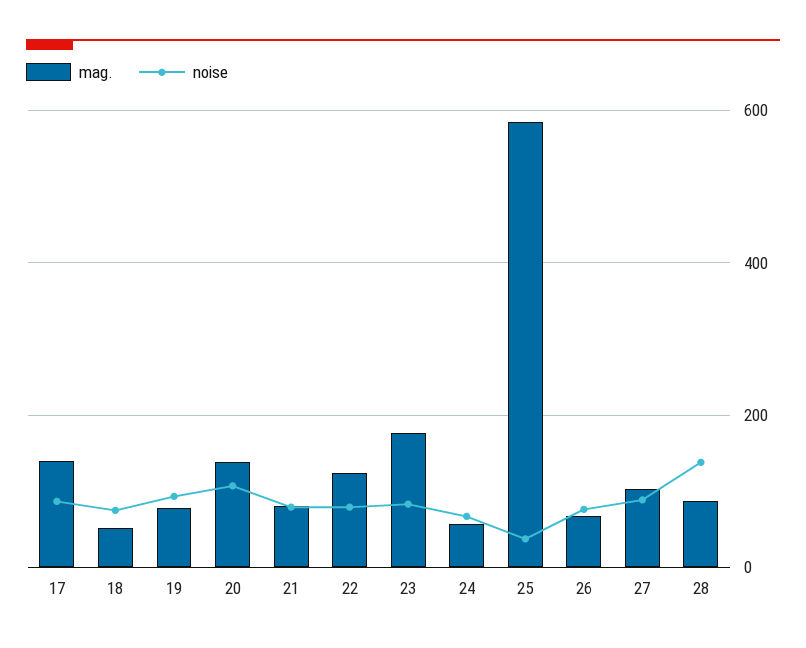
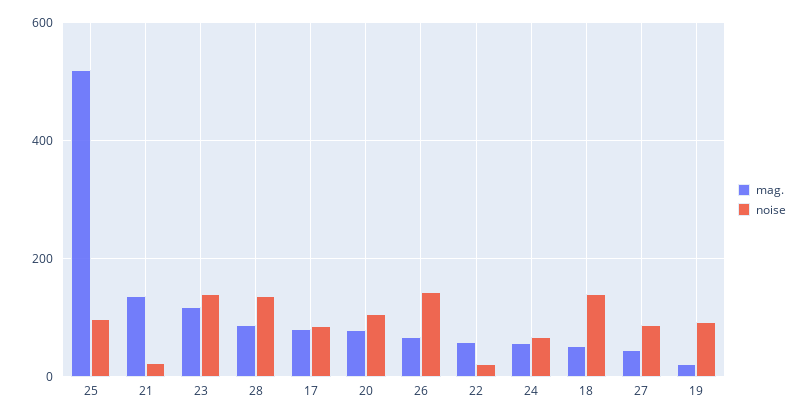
mag., 17: 140 -> 80
noise, 18: 80 -> 140
mag., 19: 80 -> 20
mag., 20: 140 -> 80
mag., 21: 80 -> 140
noise, 21: 80 -> 20
mag., 22: 120 -> 60
noise, 22: 80 -> 20
mag., 23: 180 -> 120
noise, 23: 80 -> 140
mag., 25: 580 -> 520
noise, 25: 40 -> 100
noise, 26: 80 -> 140
mag., 27: 100 -> 40

